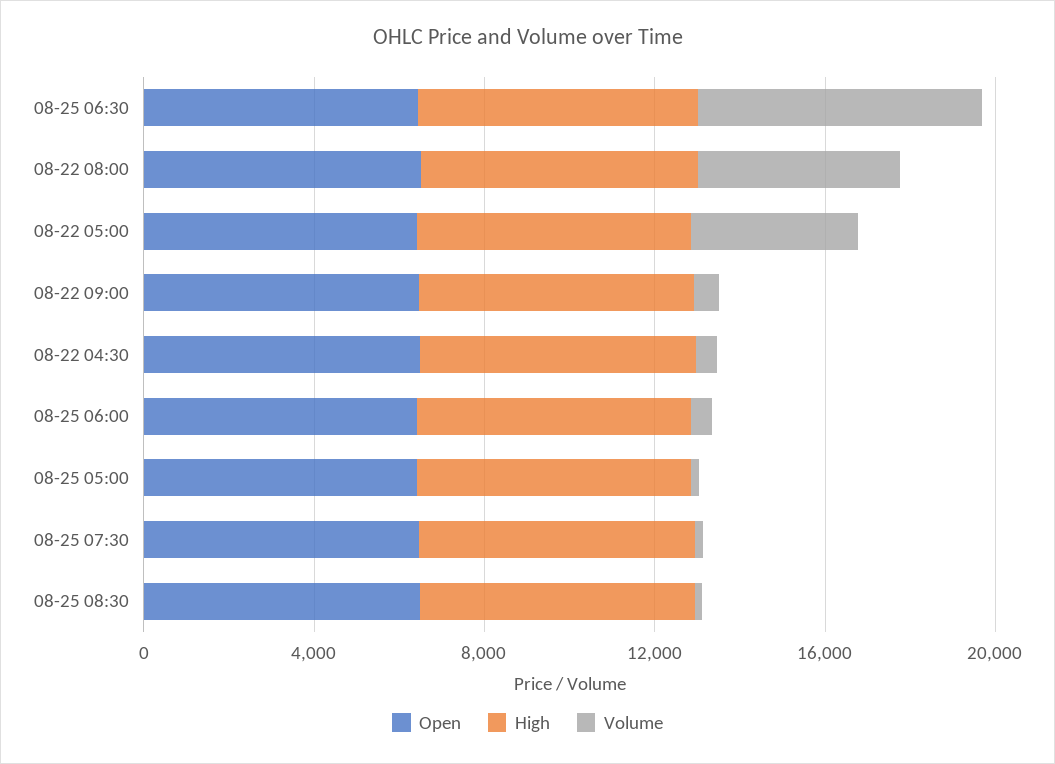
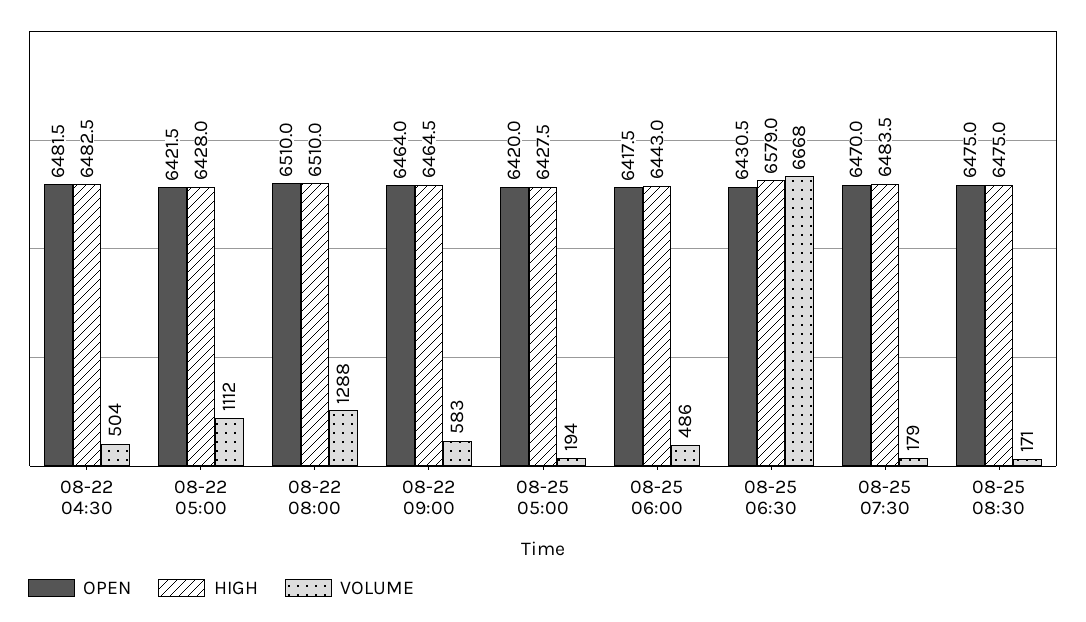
Volume, 08-22 08:00: 5000 -> 1288
Volume, 08-22 05:00: 4000 -> 1112

